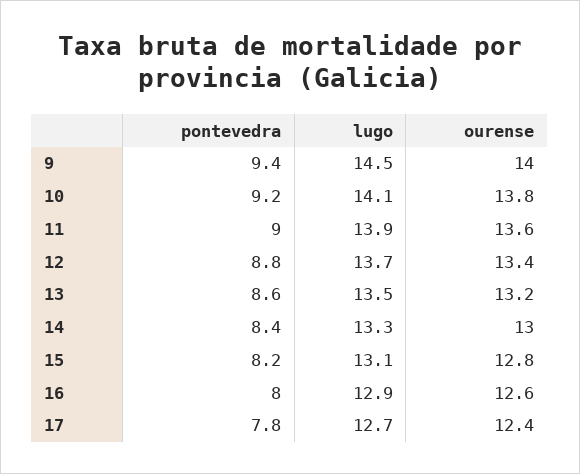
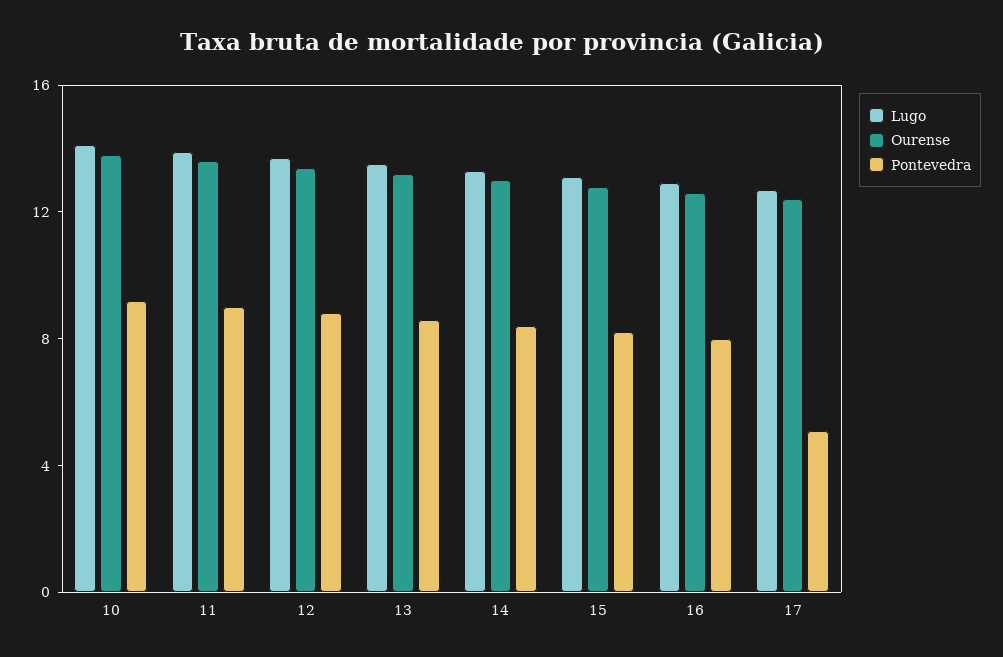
pontevedra, 9: 9.4 -> none
lugo, 9: 14.5 -> none
ourense, 9: 14 -> none
pontevedra, 17: 7.8 -> 5

